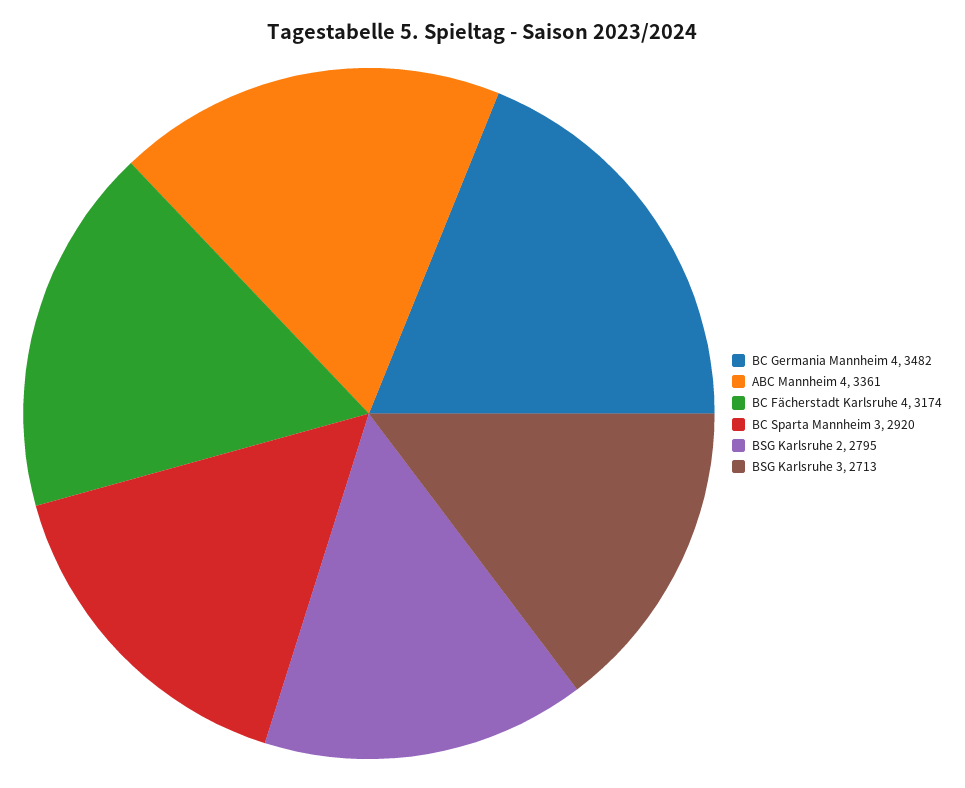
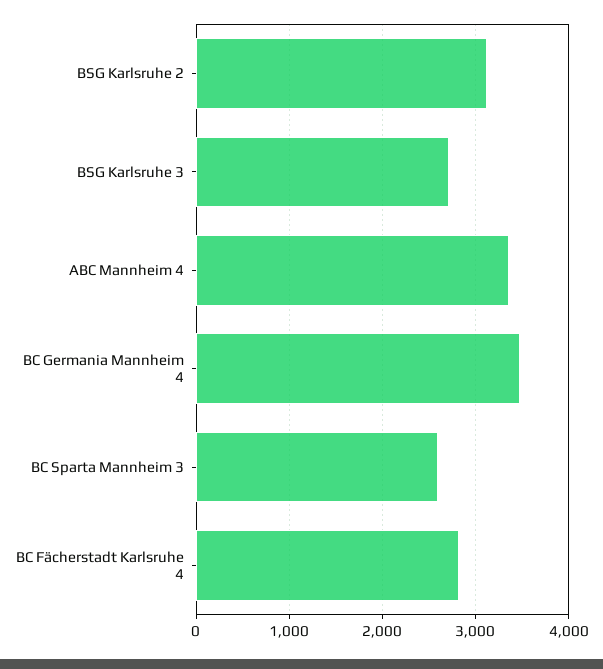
BC Fächerstadt Karlsruhe 4: 3174 -> 2800
BC Sparta Mannheim 3: 2920 -> 2600
BSG Karlsruhe 2: 2795 -> 3100

